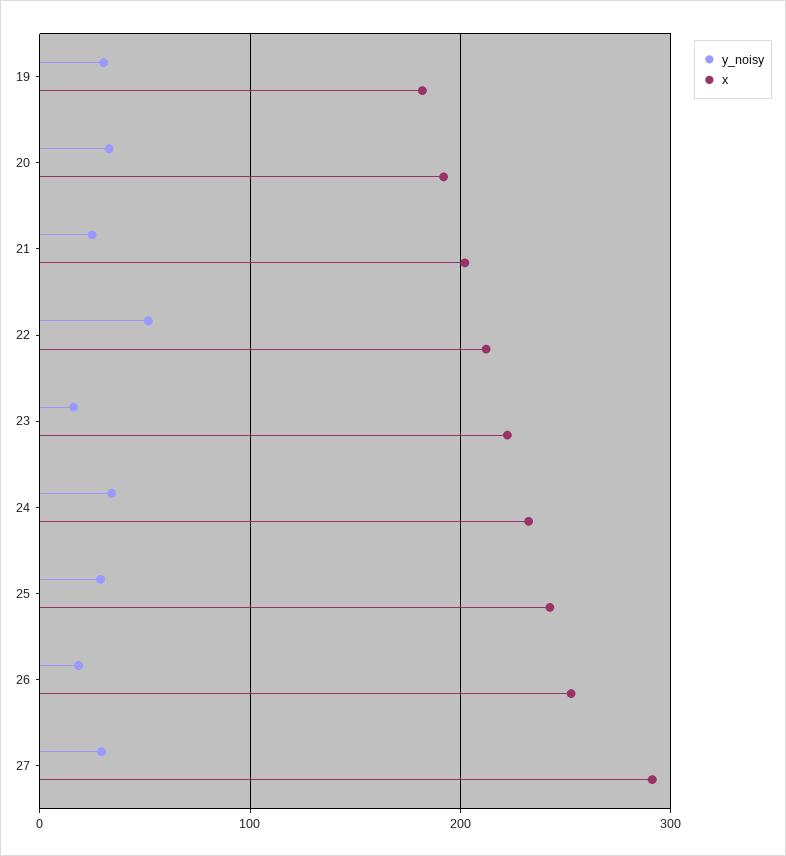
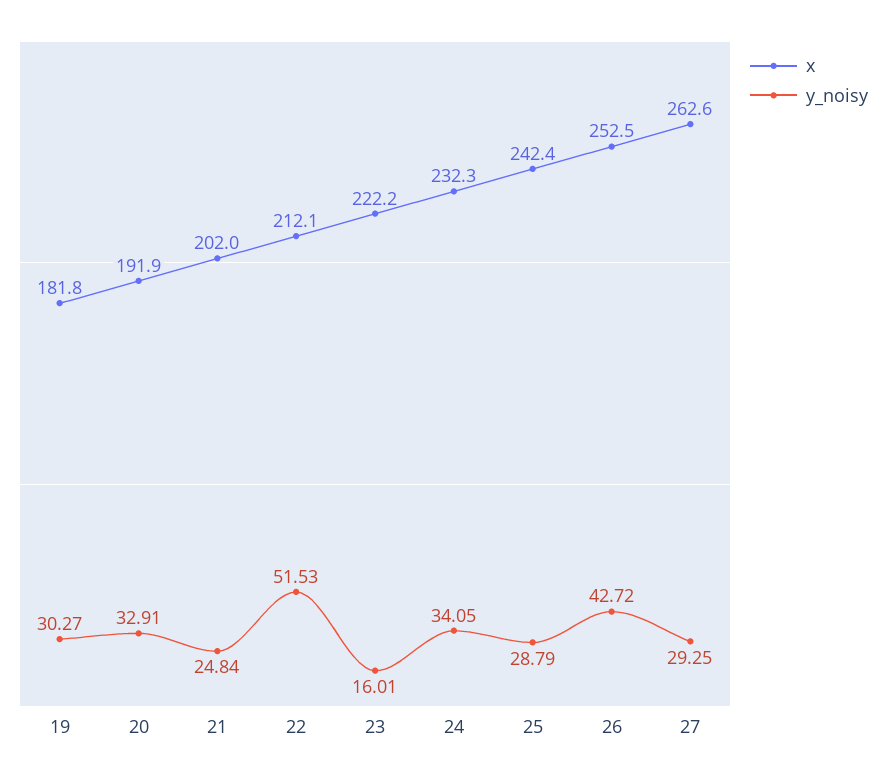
y_noisy, 26: 20 -> 42.72
x, 27: 290 -> 262.6

